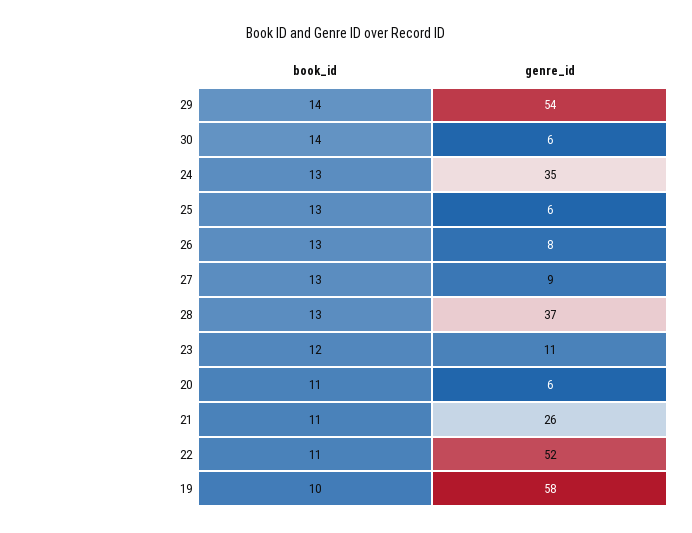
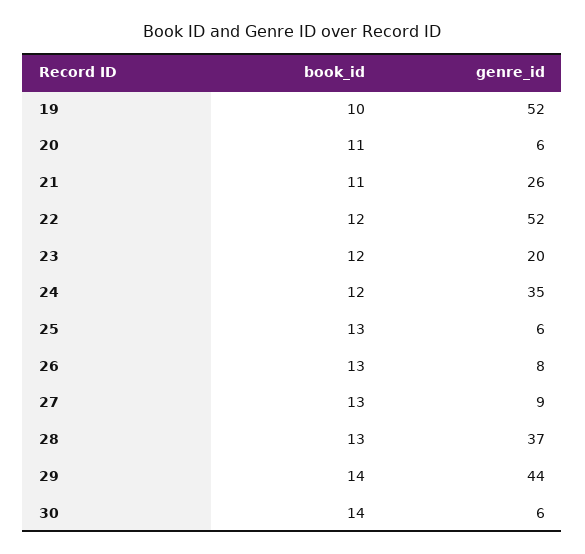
genre_id, 29: 54 -> 44
book_id, 24: 13 -> 12
genre_id, 23: 11 -> 20
book_id, 22: 11 -> 12
genre_id, 19: 58 -> 52

